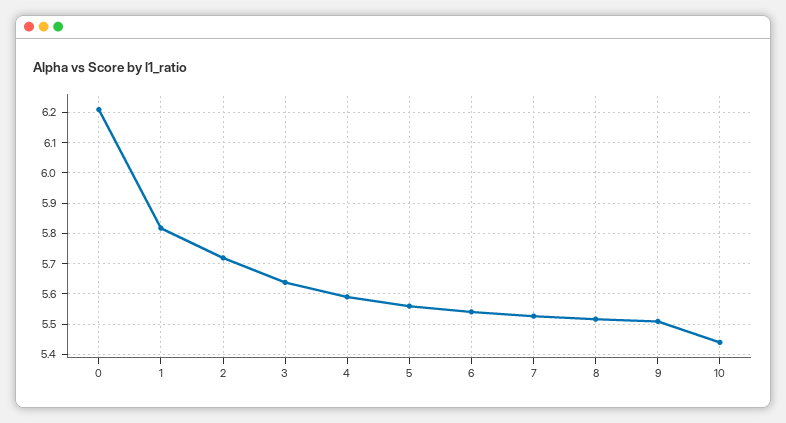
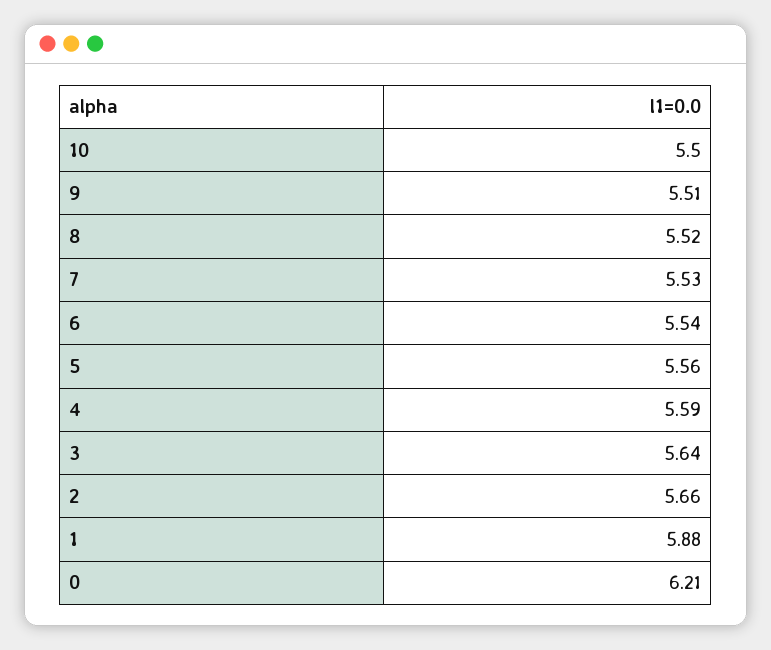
1: 5.82 -> 5.88
2: 5.72 -> 5.66
10: 5.44 -> 5.5

